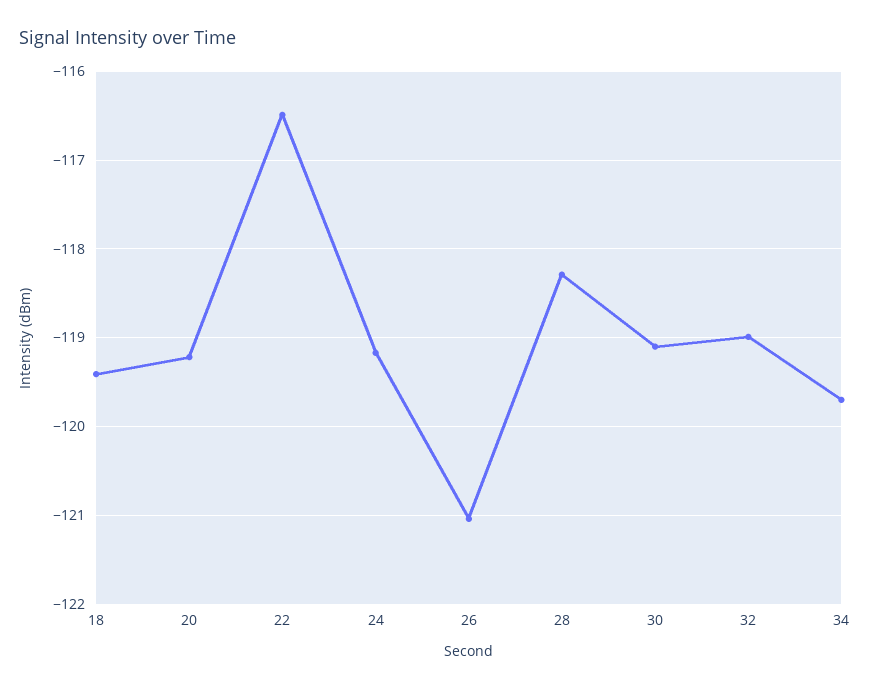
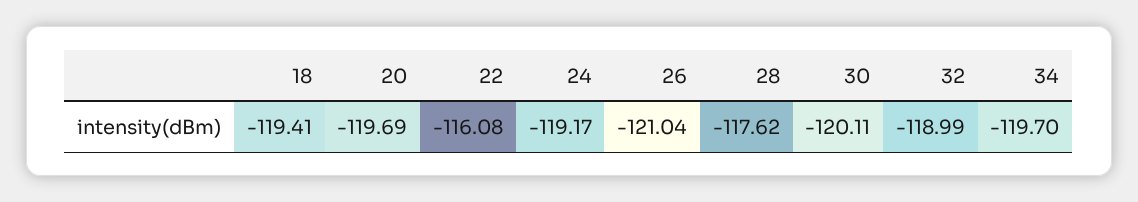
20: -119.2 -> -119.69
22: -116.5 -> -116.08
28: -118.3 -> -117.62
30: -119.1 -> -120.11

